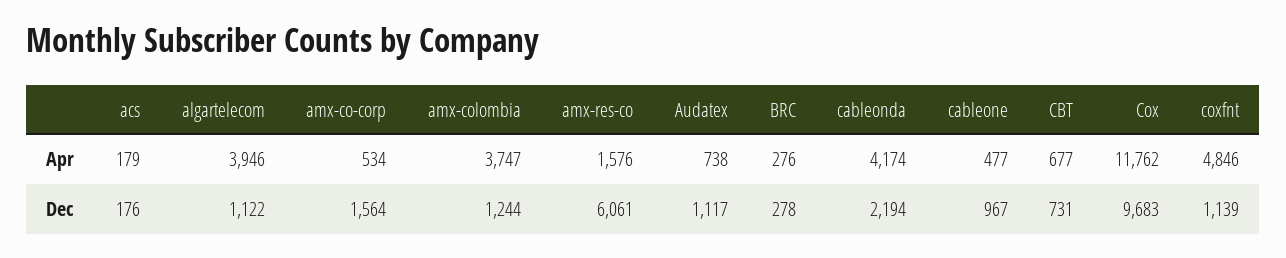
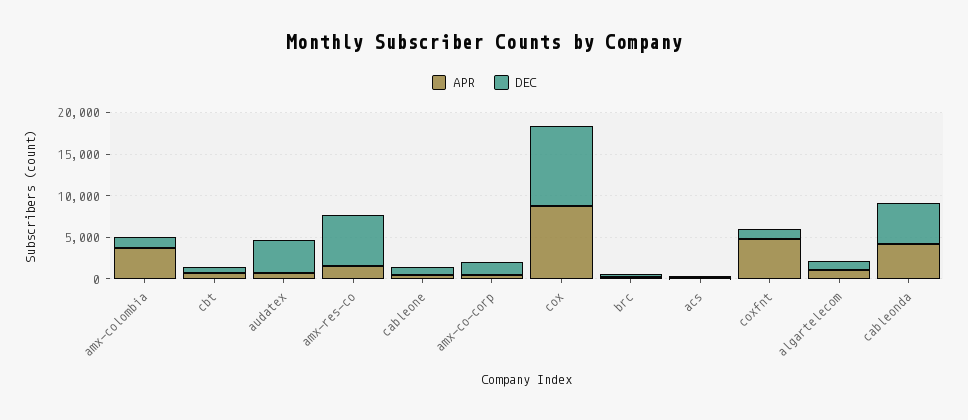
Apr, algartelecom: 3946 -> 1000
Apr, Cox: 11762 -> 9000
Dec, Audatex: 1117 -> 4000
Dec, cableonda: 2194 -> 5000

